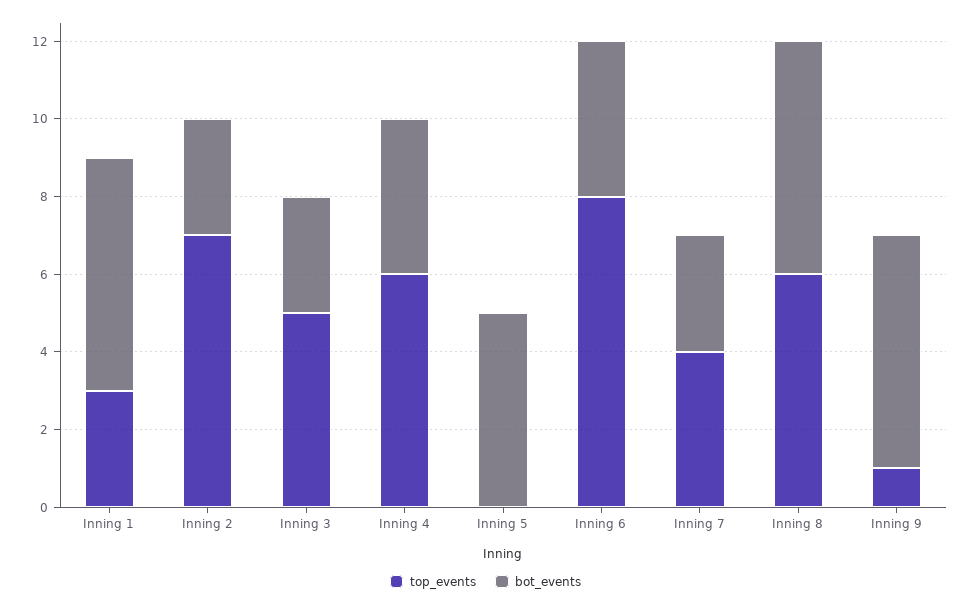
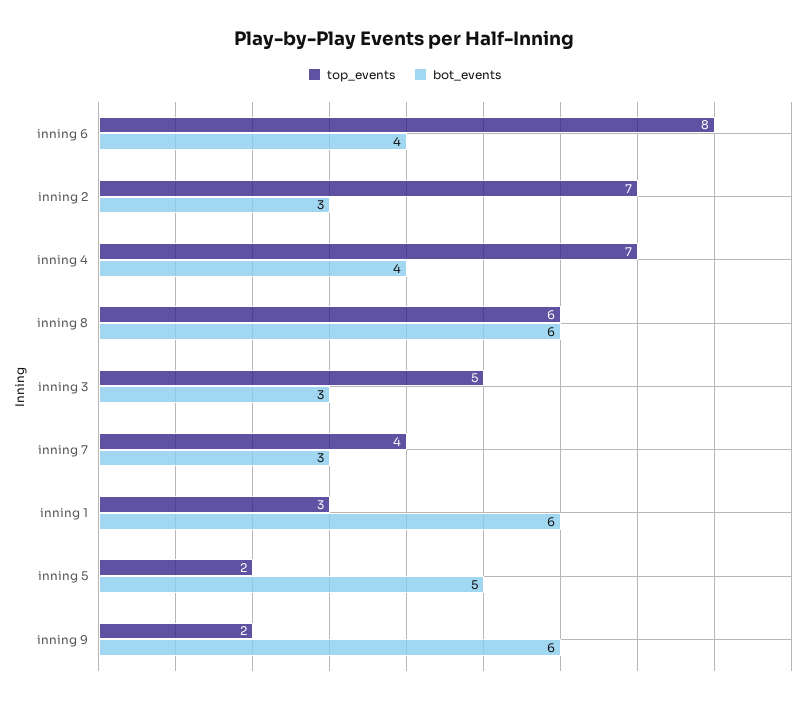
top_events, Inning 4: 6 -> 7
top_events, Inning 5: 0 -> 2
top_events, Inning 9: 1 -> 2

